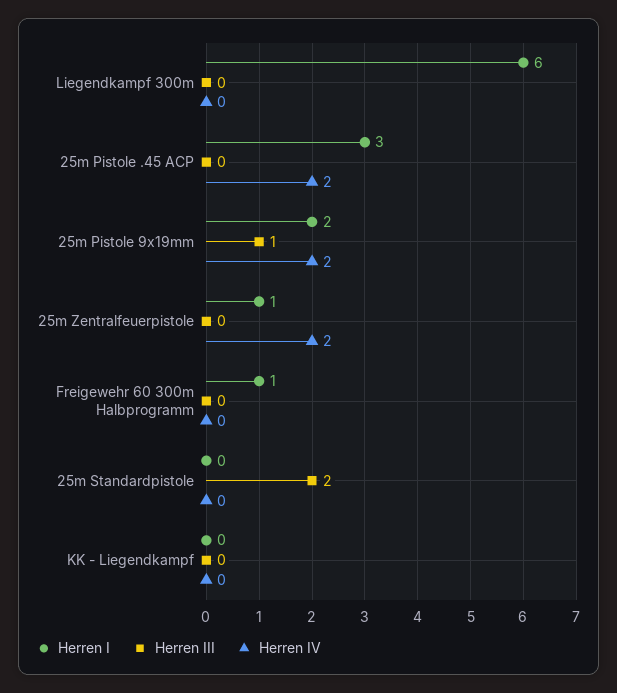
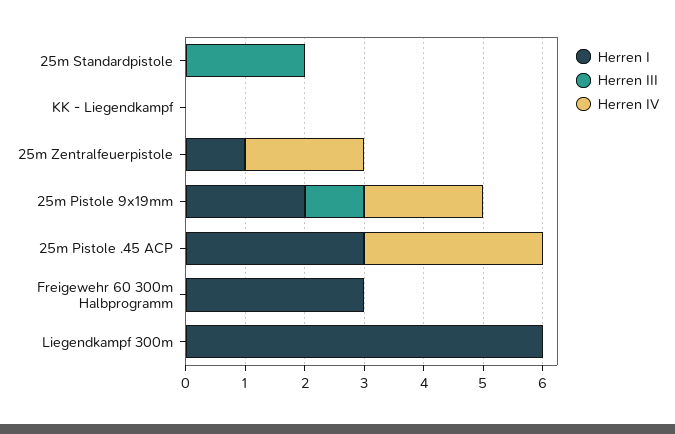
Herren IV, 25m Pistole .45 ACP: 2 -> 3
Herren I, Freigewehr 60 300m Halbprogramm: 1 -> 3

